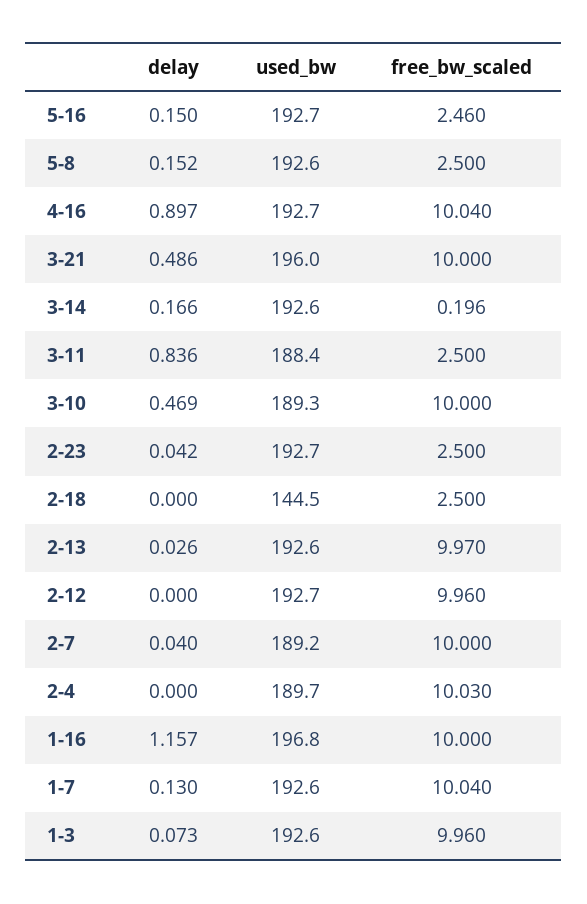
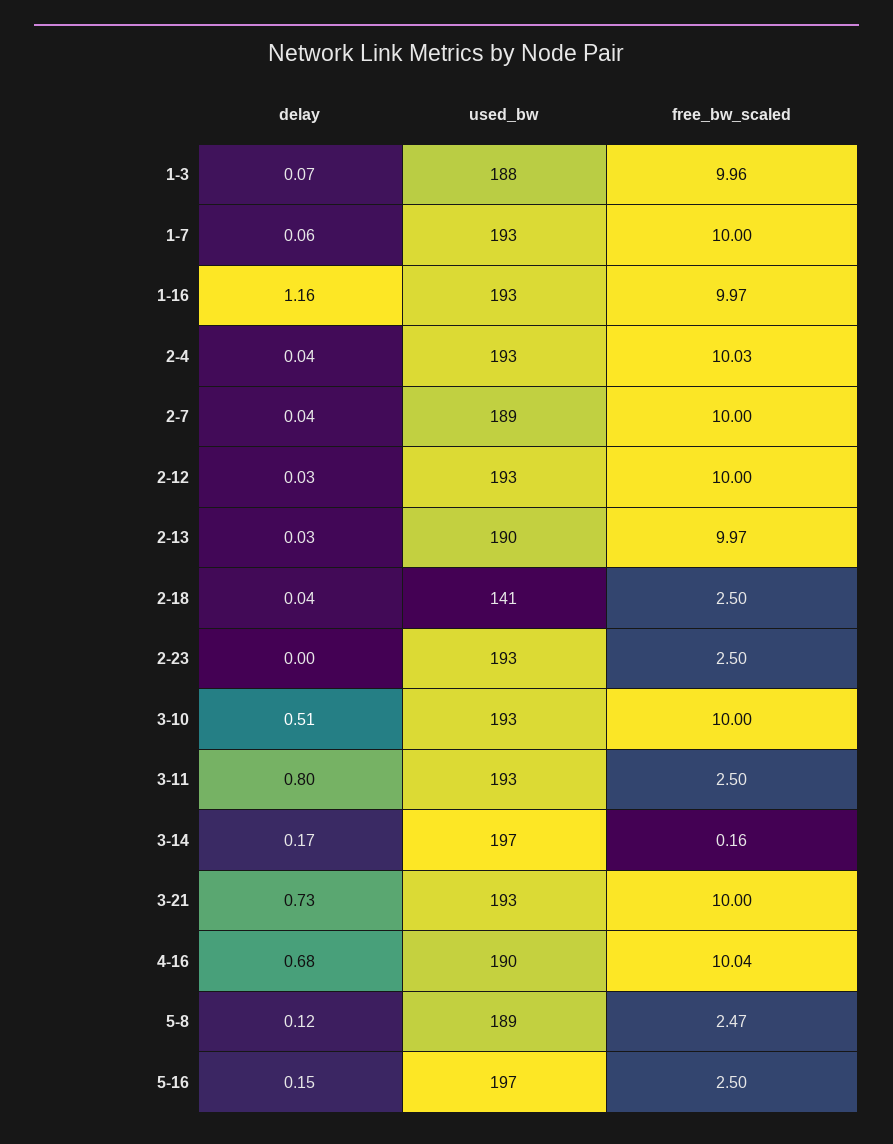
used_bw, 5-16: 192.7 -> 197
free_bw_scaled, 5-16: 2.46 -> 2.5
delay, 5-8: 0.152 -> 0.12
used_bw, 5-8: 192.6 -> 189
free_bw_scaled, 5-8: 2.5 -> 2.47
delay, 4-16: 0.897 -> 0.68
used_bw, 4-16: 192.7 -> 190
delay, 3-21: 0.486 -> 0.73
used_bw, 3-21: 196 -> 193
used_bw, 3-14: 192.6 -> 197
free_bw_scaled, 3-14: 0.196 -> 0.16
delay, 3-11: 0.836 -> 0.8
used_bw, 3-11: 188.4 -> 193
delay, 3-10: 0.469 -> 0.51
used_bw, 3-10: 189.3 -> 193
delay, 2-23: 0.042 -> 0
delay, 2-18: 0 -> 0.04
used_bw, 2-18: 144.5 -> 141
used_bw, 2-13: 192.6 -> 190
delay, 2-12: 0 -> 0.03
free_bw_scaled, 2-12: 9.96 -> 10
delay, 2-4: 0 -> 0.04
used_bw, 2-4: 189.7 -> 193
used_bw, 1-16: 196.8 -> 193
free_bw_scaled, 1-16: 10 -> 9.97
delay, 1-7: 0.13 -> 0.06
free_bw_scaled, 1-7: 10.04 -> 10
used_bw, 1-3: 192.6 -> 188

